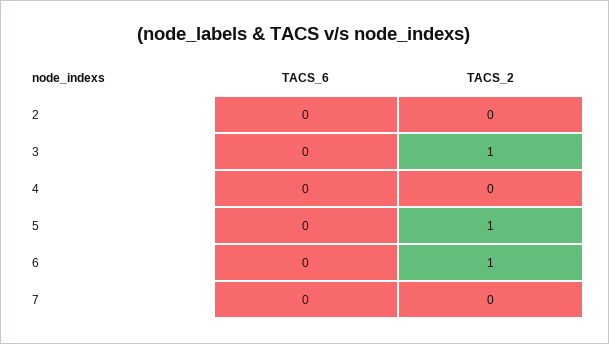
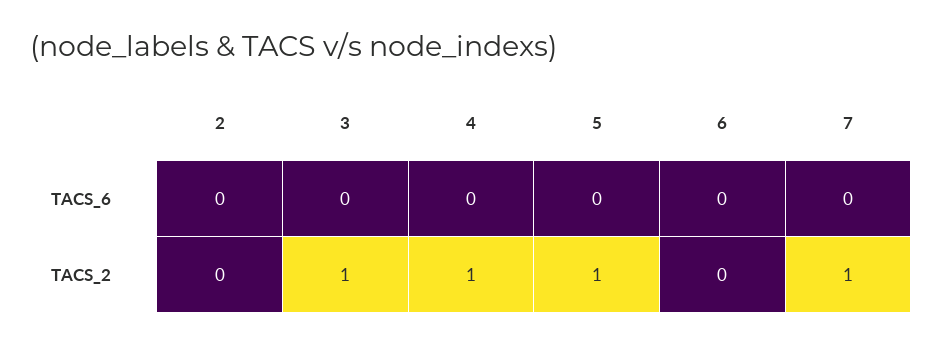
TACS_2, 4: 0 -> 1
TACS_2, 6: 1 -> 0
TACS_2, 7: 0 -> 1

